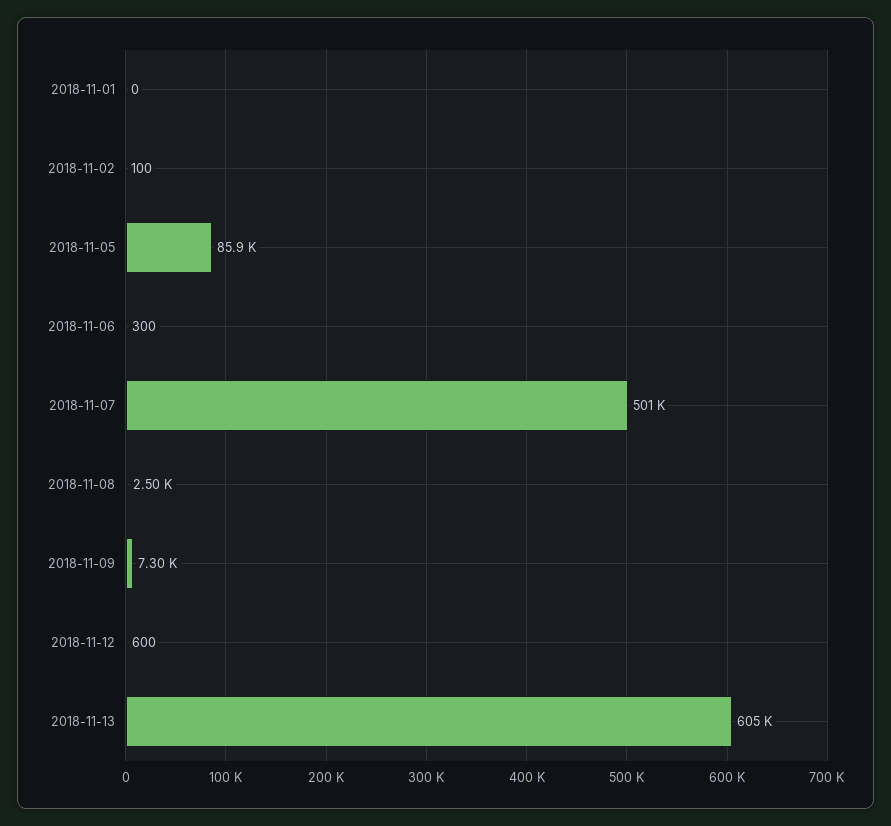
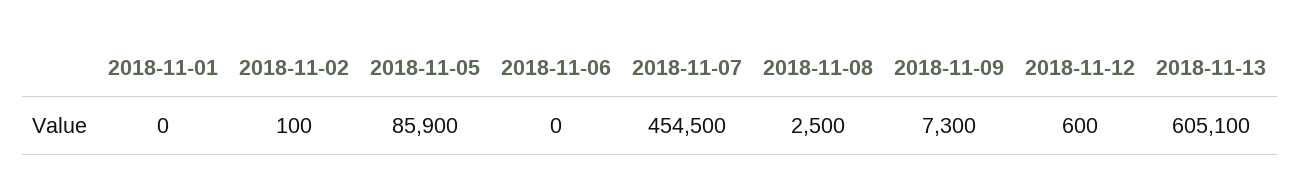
2018-11-06: 300 -> 0
2018-11-07: 501000 -> 454500

